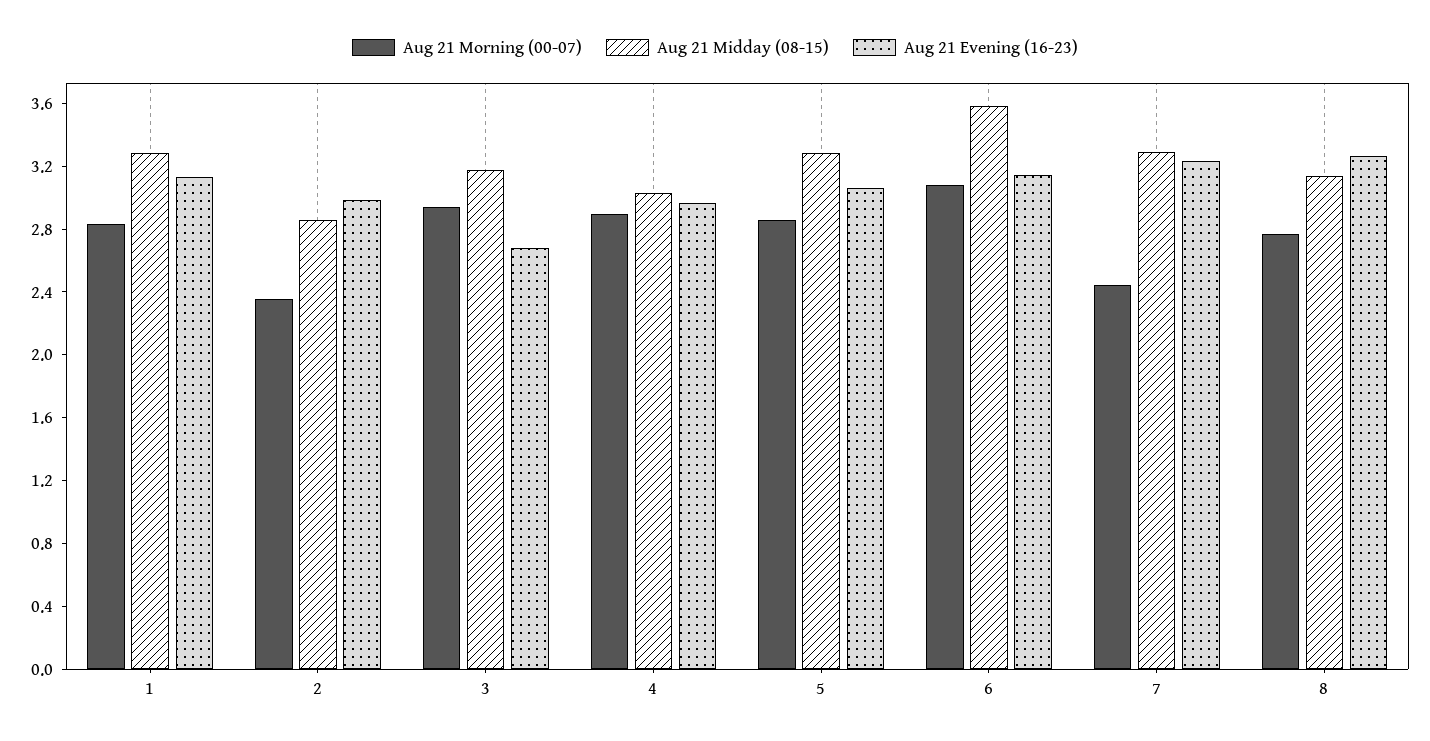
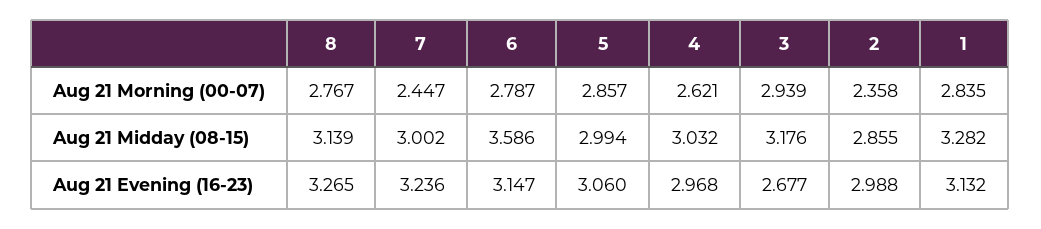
Aug 21 Morning (00-07), 4: 2.9 -> 2.621
Aug 21 Midday (08-15), 5: 3.3 -> 2.994
Aug 21 Morning (00-07), 6: 3.1 -> 2.787
Aug 21 Midday (08-15), 7: 3.3 -> 3.002

